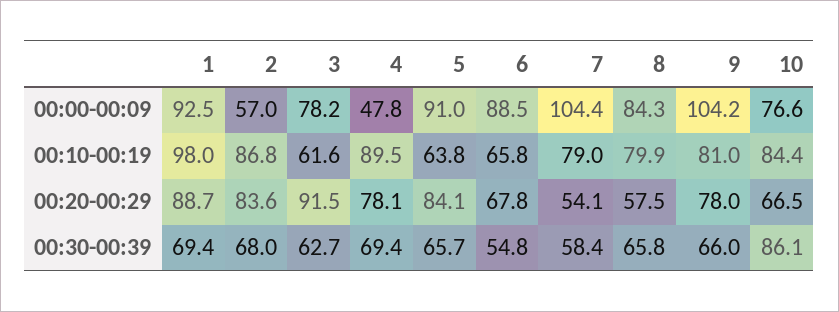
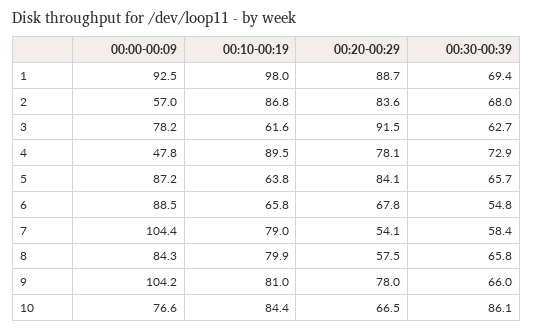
5, 00:00-00:09: 91 -> 87.2
4, 00:30-00:39: 69.4 -> 72.9

